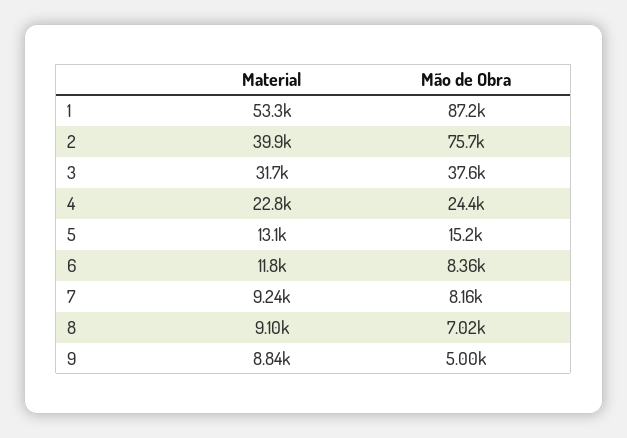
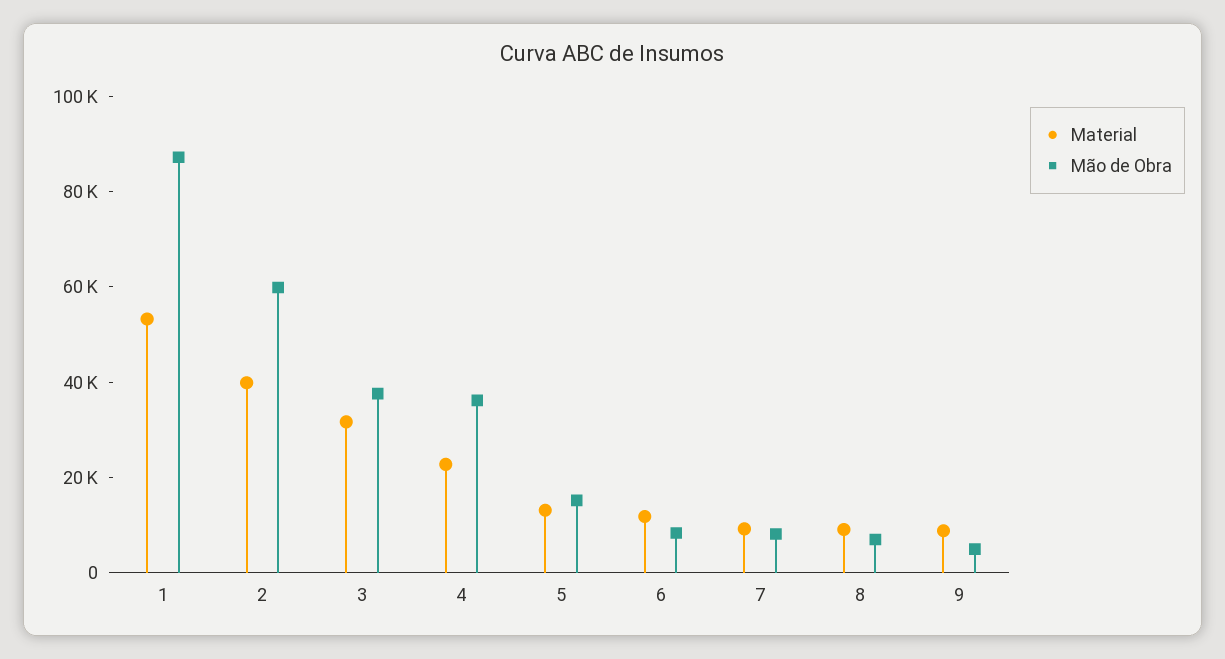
Mão de Obra, 2: 75700 -> 60000
Mão de Obra, 4: 24400 -> 35000

